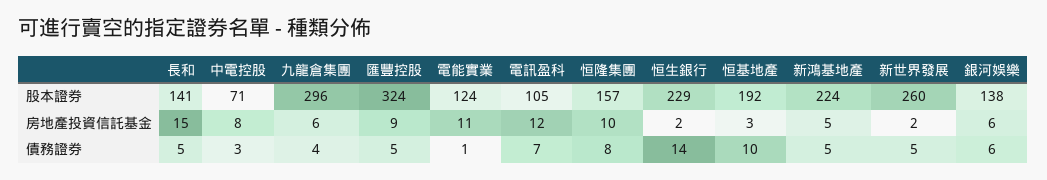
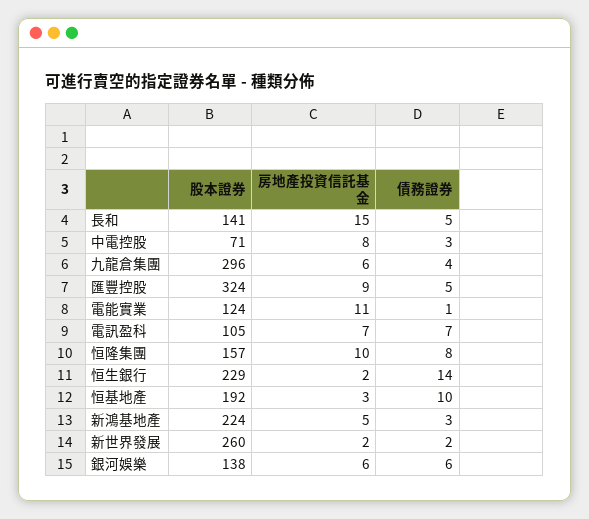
電訊盈科, 房地產投資信託基金: 12 -> 7
新鴻基地產, 債務證券: 5 -> 3
新世界發展, 債務證券: 5 -> 2

